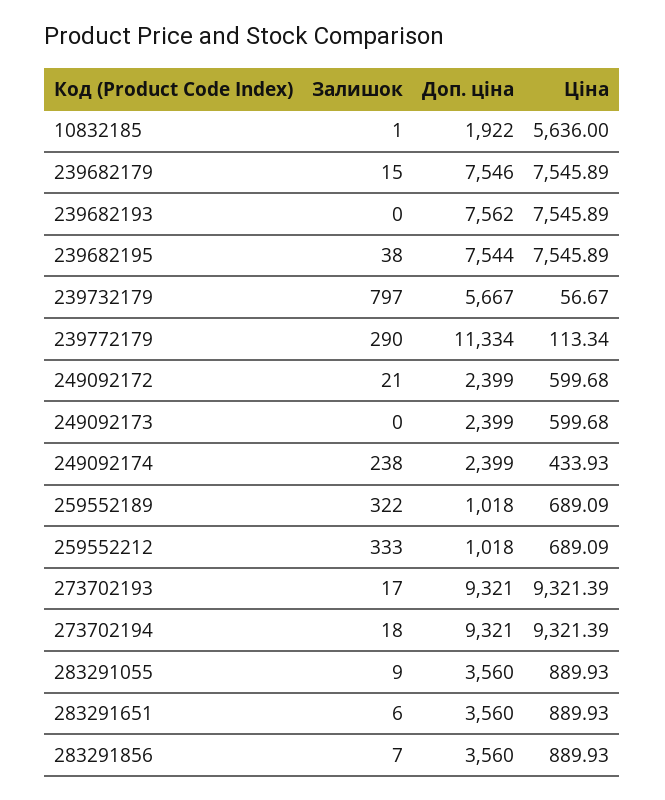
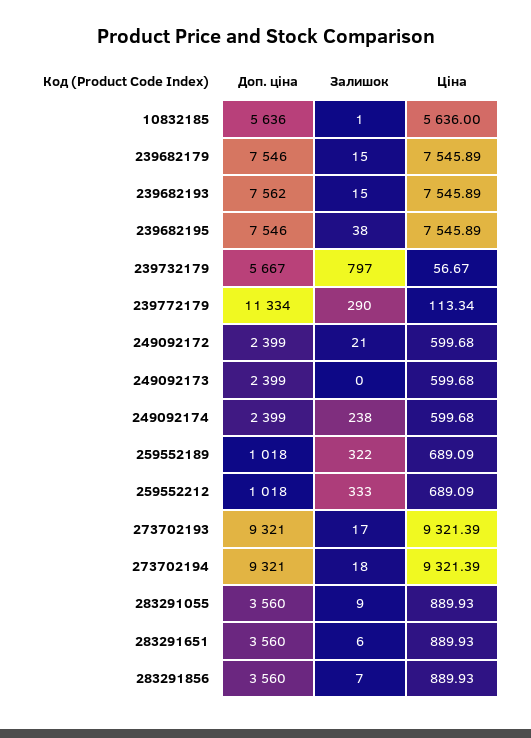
Доп. ціна, 10832185: 1922 -> 5636
Залишок, 239682193: 0 -> 15
Доп. ціна, 239682195: 7544 -> 7546
Ціна, 249092174: 433.93 -> 599.68

